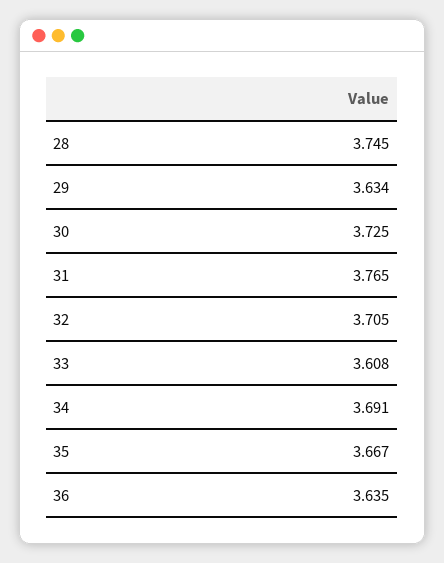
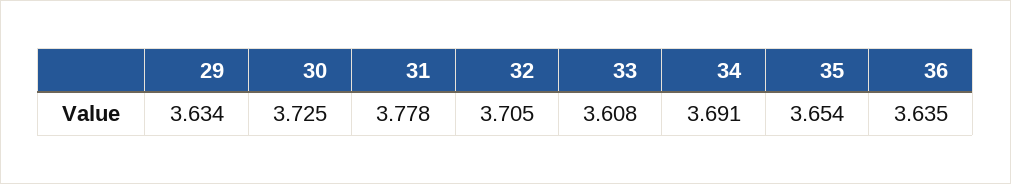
28: 3.745 -> none
31: 3.765 -> 3.778
35: 3.667 -> 3.654

